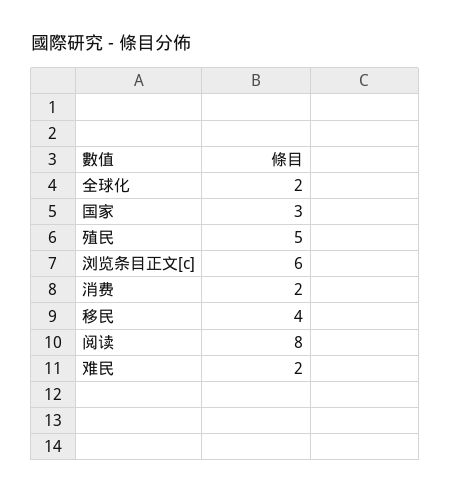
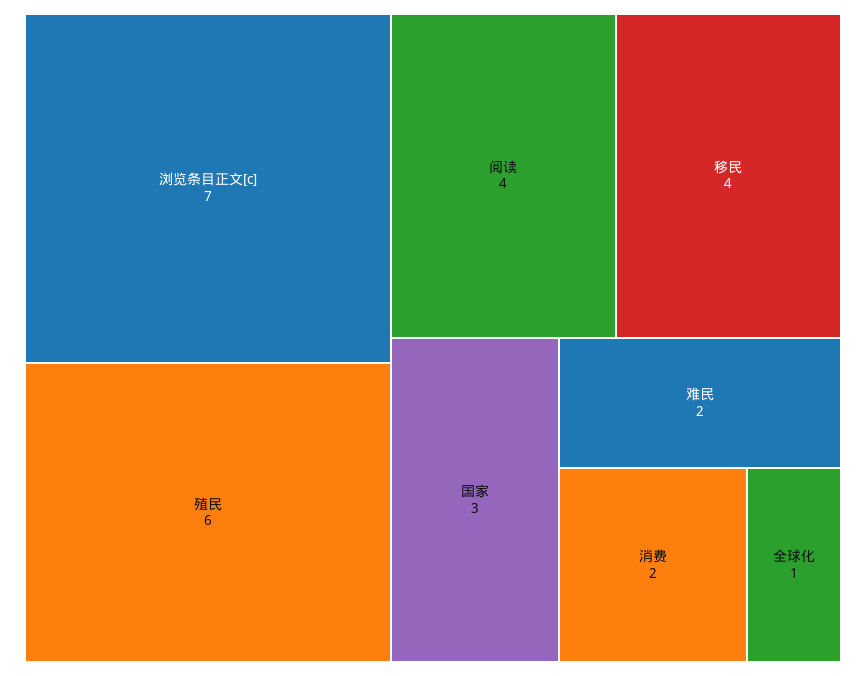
全球化: 2 -> 1
殖民: 5 -> 6
浏览条目正文[c]: 6 -> 7
阅读: 8 -> 4

